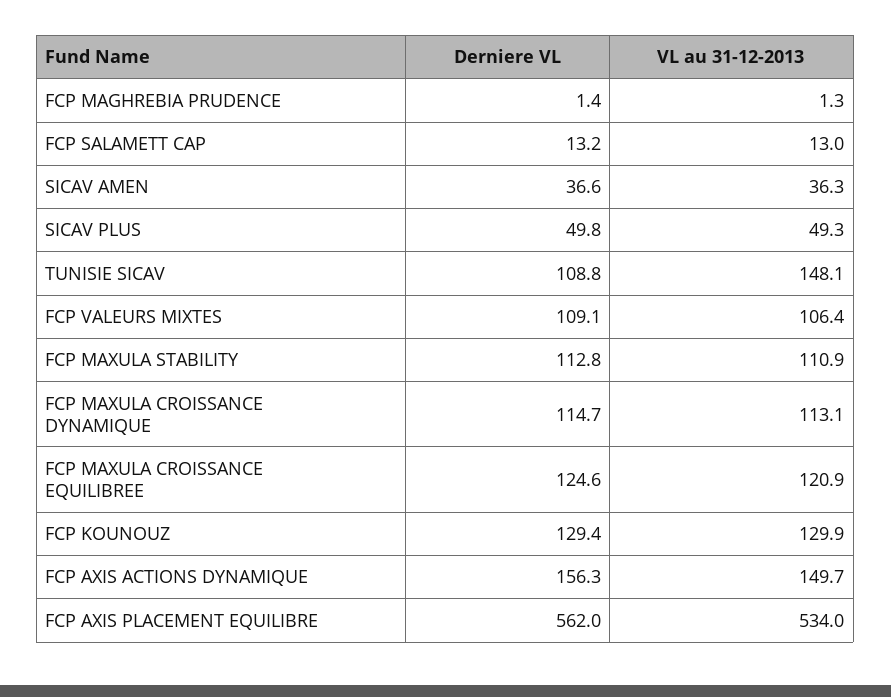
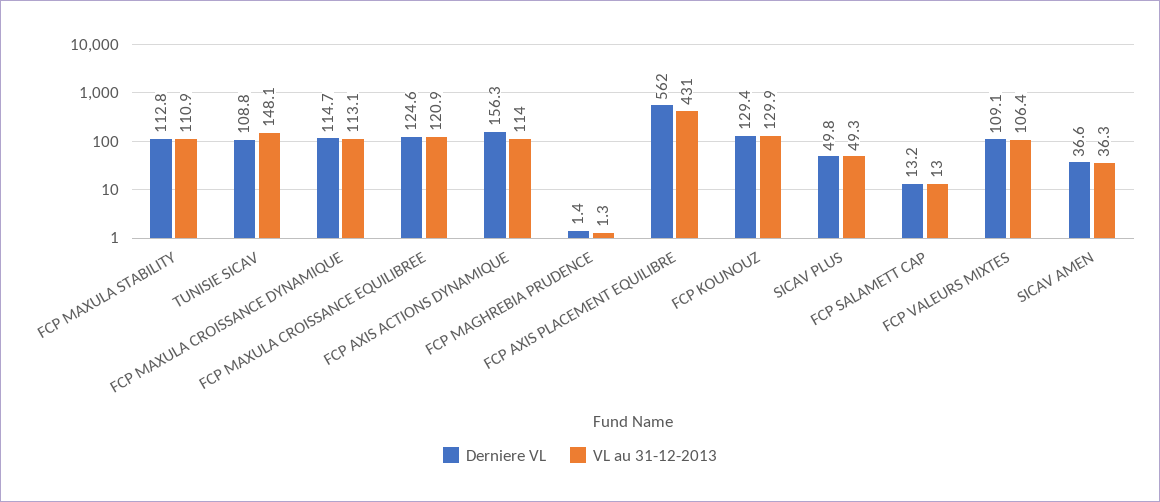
VL au 31-12-2013, FCP AXIS ACTIONS DYNAMIQUE: 149.7 -> 114
VL au 31-12-2013, FCP AXIS PLACEMENT EQUILIBRE: 534 -> 431

